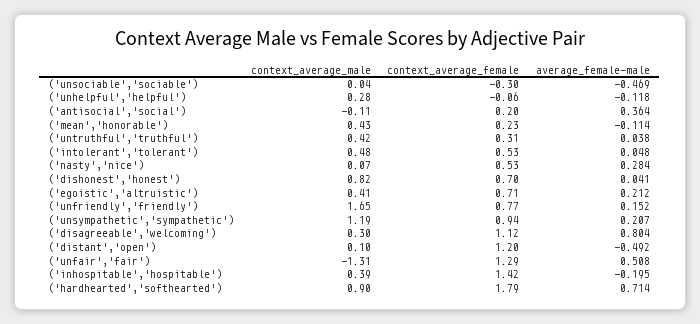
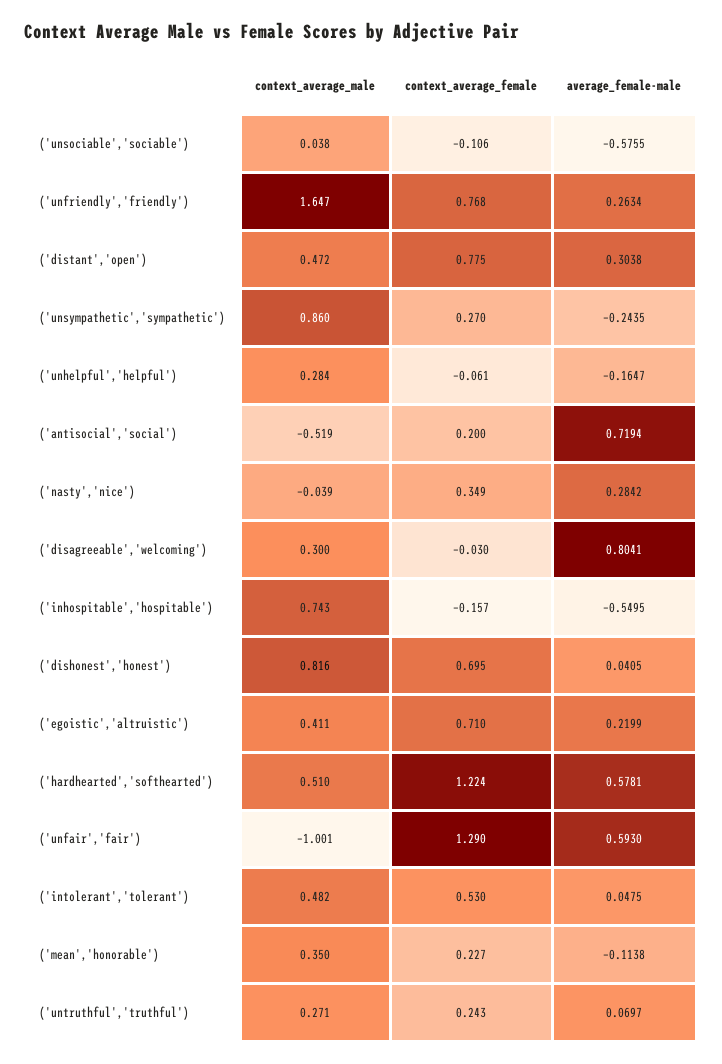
context_average_female, ('unsociable','sociable'): -0.3 -> -0.106
average_female-male, ('unsociable','sociable'): -0.469 -> -0.5755
average_female-male, ('unhelpful','helpful'): -0.118 -> -0.1647
context_average_male, ('antisocial','social'): -0.11 -> -0.519
average_female-male, ('antisocial','social'): 0.364 -> 0.7194
context_average_male, ('mean','honorable'): 0.43 -> 0.35
context_average_male, ('untruthful','truthful'): 0.42 -> 0.271
context_average_female, ('untruthful','truthful'): 0.31 -> 0.243
average_female-male, ('untruthful','truthful'): 0.038 -> 0.0697
context_average_male, ('nasty','nice'): 0.07 -> -0.039
context_average_female, ('nasty','nice'): 0.53 -> 0.349
average_female-male, ('egoistic','altruistic'): 0.212 -> 0.2199
average_female-male, ('unfriendly','friendly'): 0.152 -> 0.2634
context_average_male, ('unsympathetic','sympathetic'): 1.19 -> 0.86
context_average_female, ('unsympathetic','sympathetic'): 0.94 -> 0.27
average_female-male, ('unsympathetic','sympathetic'): 0.207 -> -0.2435
context_average_female, ('disagreeable','welcoming'): 1.12 -> -0.03
context_average_male, ('distant','open'): 0.1 -> 0.472
context_average_female, ('distant','open'): 1.2 -> 0.775
average_female-male, ('distant','open'): -0.492 -> 0.3038
context_average_male, ('unfair','fair'): -1.31 -> -1.001
average_female-male, ('unfair','fair'): 0.508 -> 0.593
context_average_male, ('inhospitable','hospitable'): 0.39 -> 0.743
context_average_female, ('inhospitable','hospitable'): 1.42 -> -0.157
average_female-male, ('inhospitable','hospitable'): -0.195 -> -0.5495
context_average_male, ('hardhearted','softhearted'): 0.9 -> 0.51
context_average_female, ('hardhearted','softhearted'): 1.79 -> 1.224
average_female-male, ('hardhearted','softhearted'): 0.714 -> 0.5781

